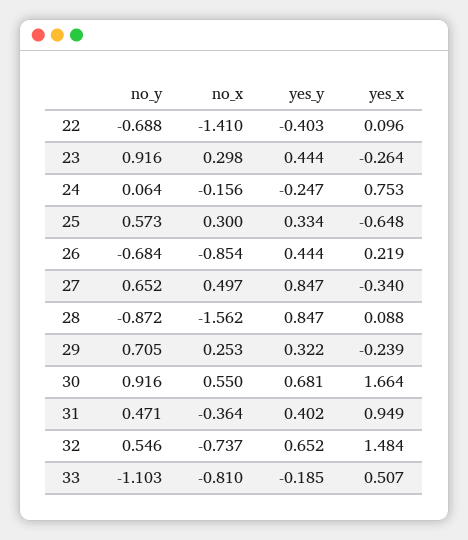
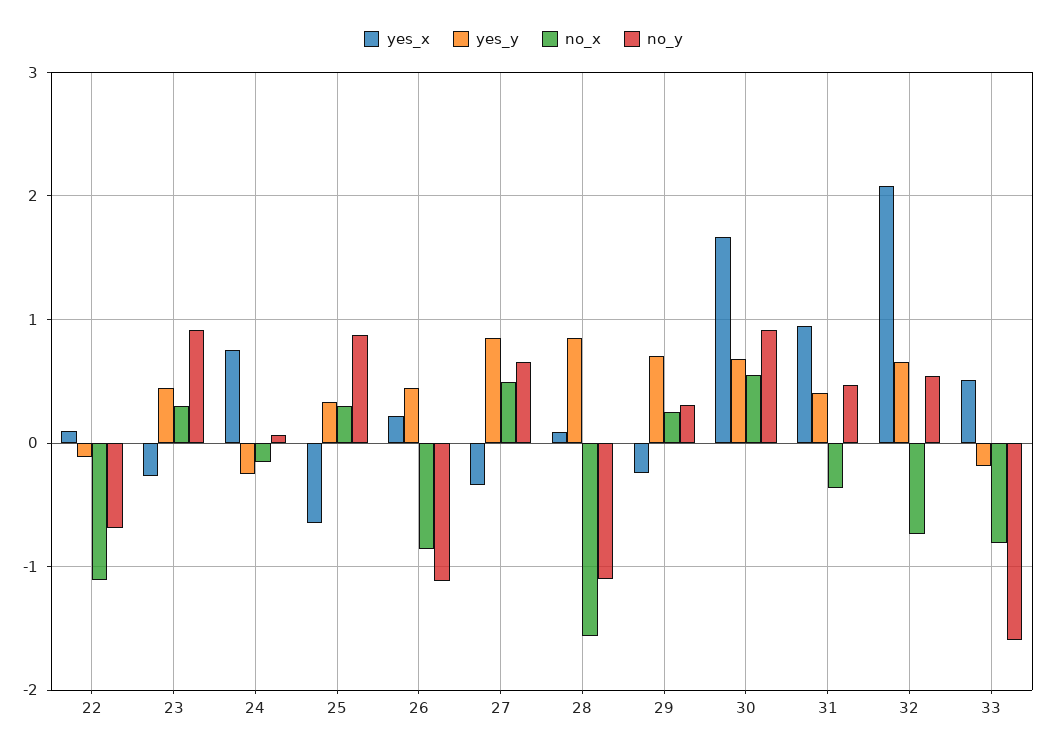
no_x, 22: -1.41 -> -1.1
yes_y, 22: -0.403 -> -0.1
no_y, 25: 0.573 -> 0.9
no_y, 26: -0.684 -> -1.1
no_y, 28: -0.872 -> -1.1
no_y, 29: 0.705 -> 0.3
yes_y, 29: 0.322 -> 0.7
yes_x, 32: 1.484 -> 2.1
no_y, 33: -1.103 -> -1.6

